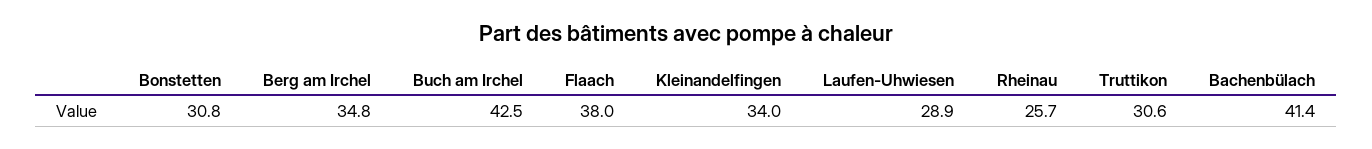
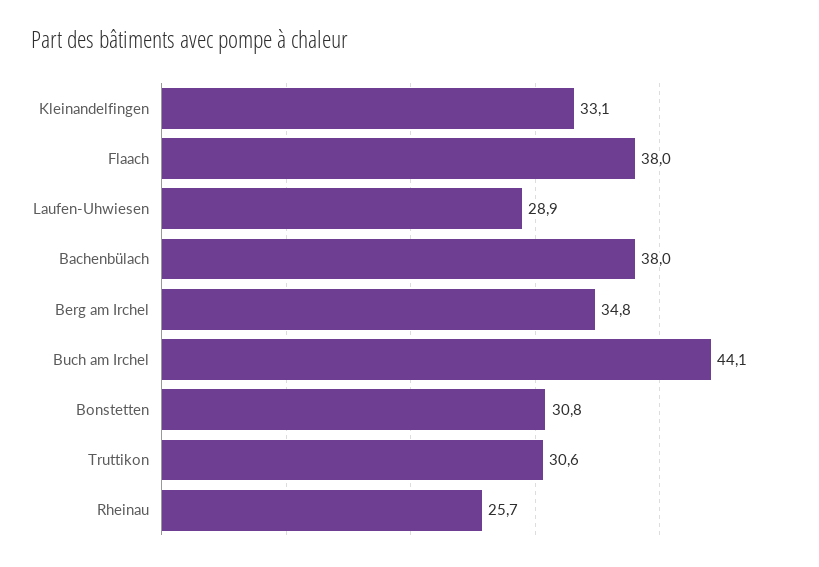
Buch am Irchel: 42.5 -> 44.1
Kleinandelfingen: 34 -> 33.1
Bachenbülach: 41.4 -> 38

